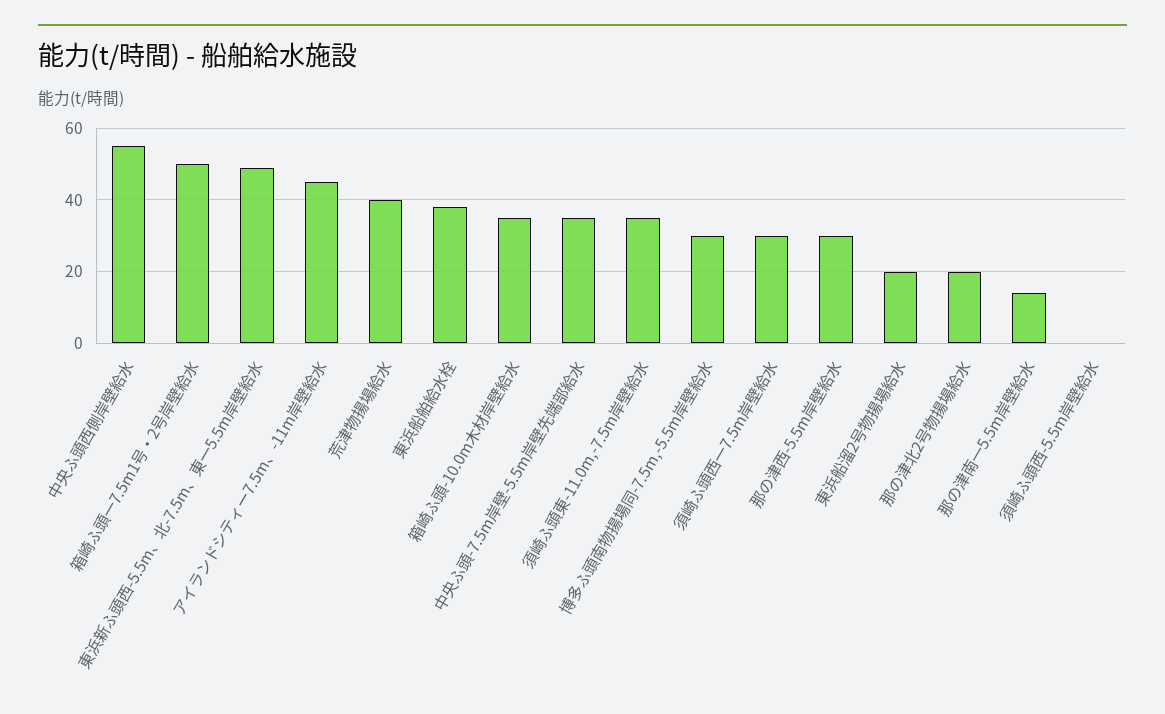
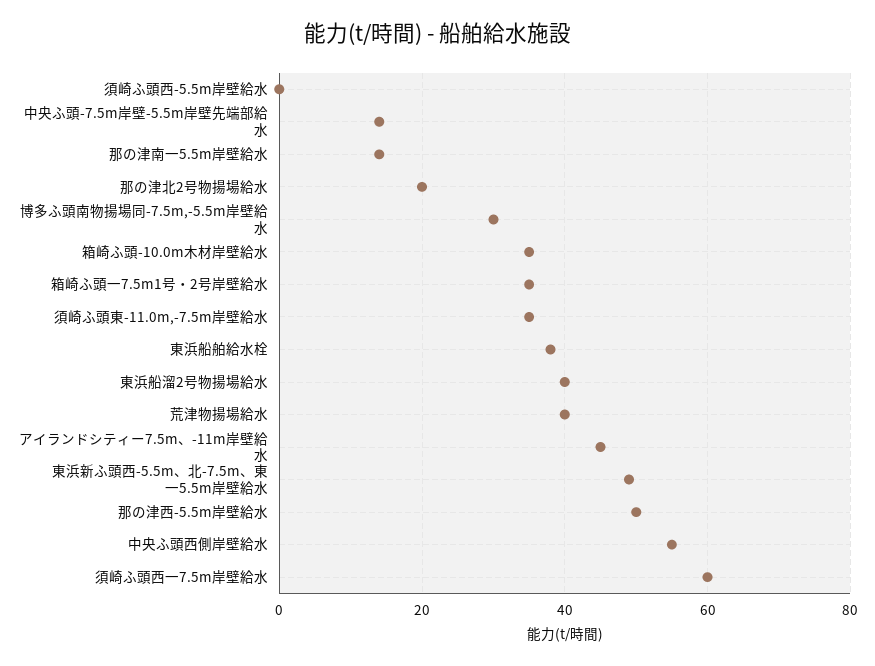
箱崎ふ頭一7.5m1号・2号岸壁給水: 50 -> 35
中央ふ頭-7.5m岸壁-5.5m岸壁先端部給水: 35 -> 15
須崎ふ頭西一7.5m岸壁給水: 30 -> 60
那の津西-5.5m岸壁給水: 30 -> 50
東浜船溜2号物揚場給水: 20 -> 40

